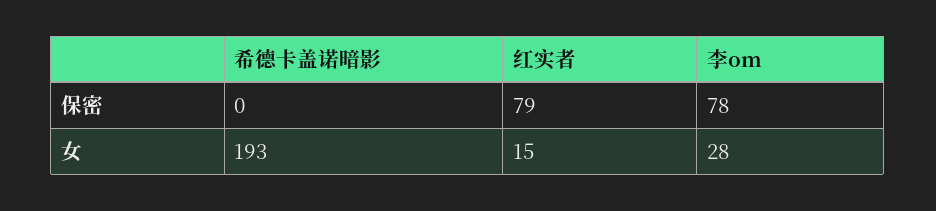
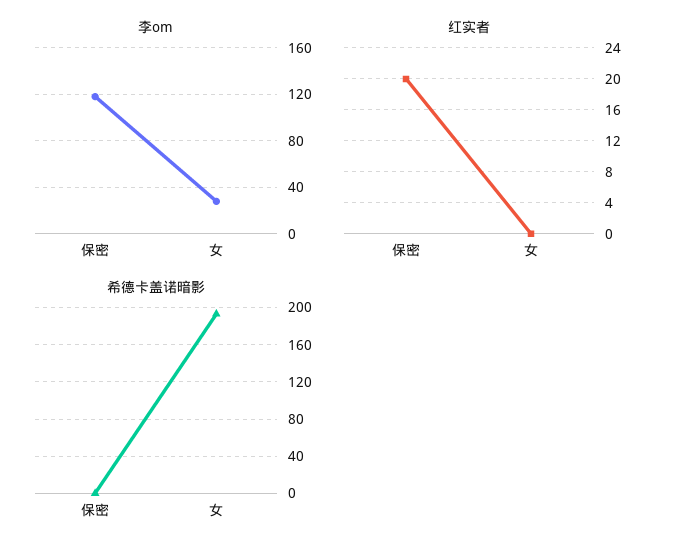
红实者, 保密: 79 -> 20
李om, 保密: 78 -> 120
红实者, 女: 15 -> 0

